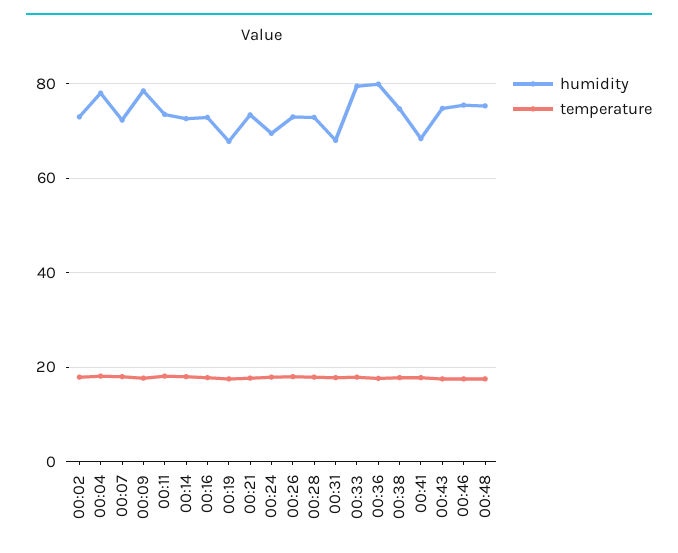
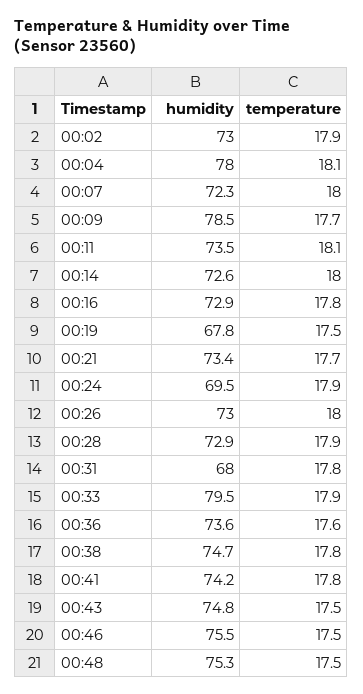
humidity, 00:36: 80 -> 73.6
humidity, 00:41: 68 -> 74.2

